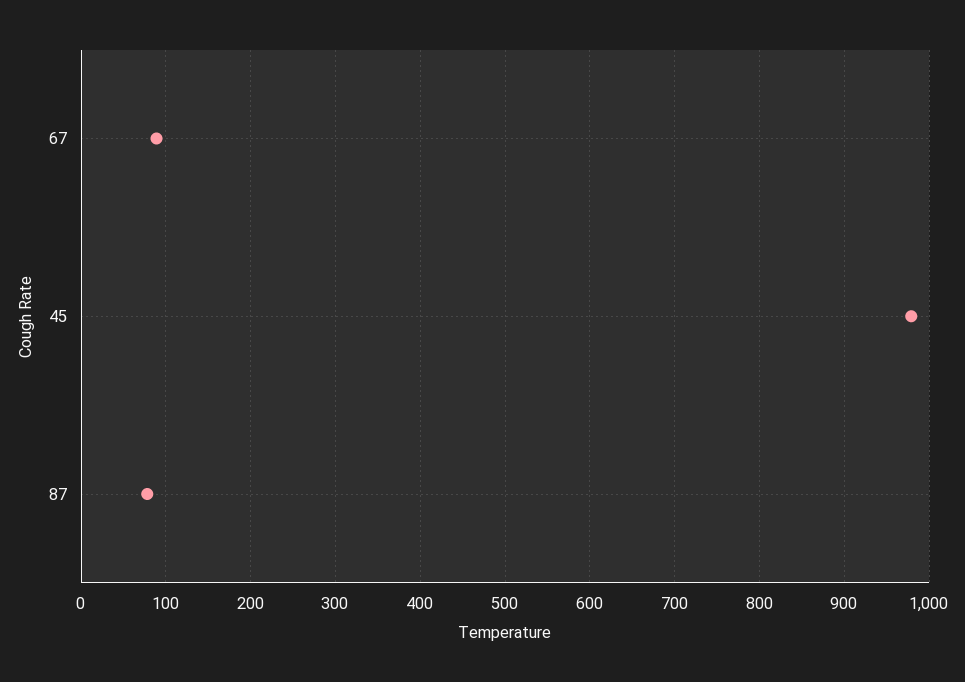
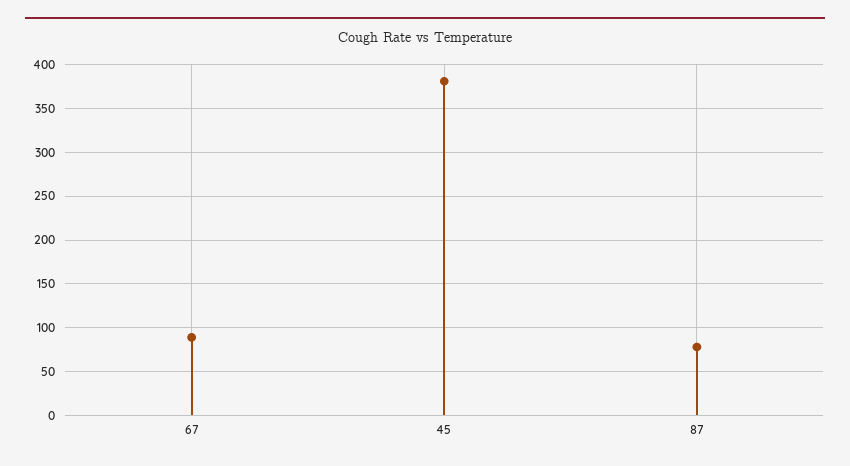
45: 980 -> 380

